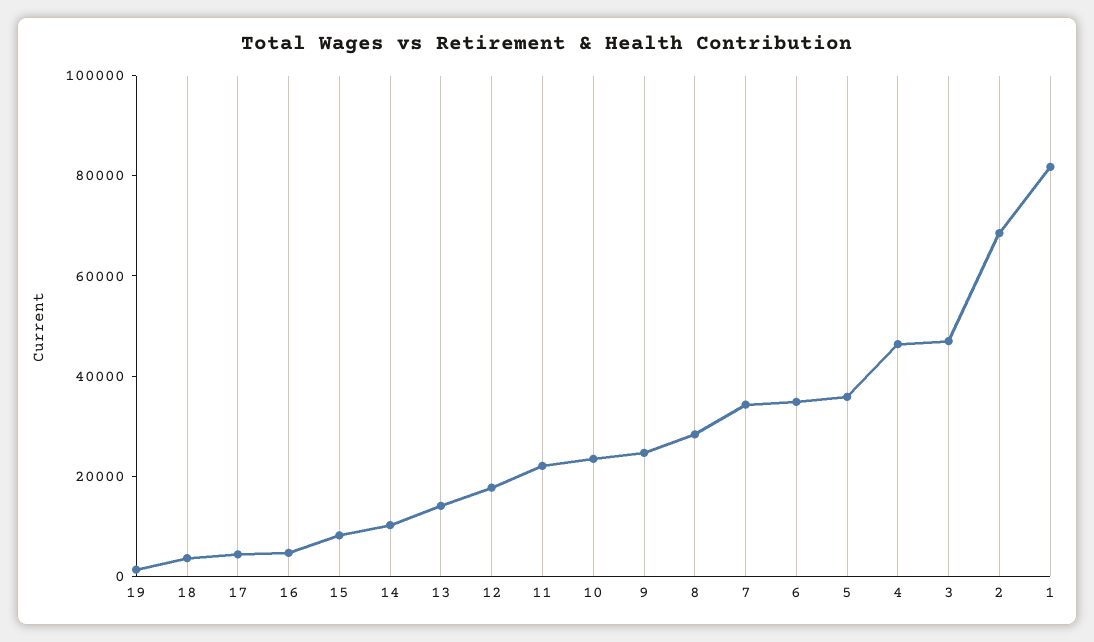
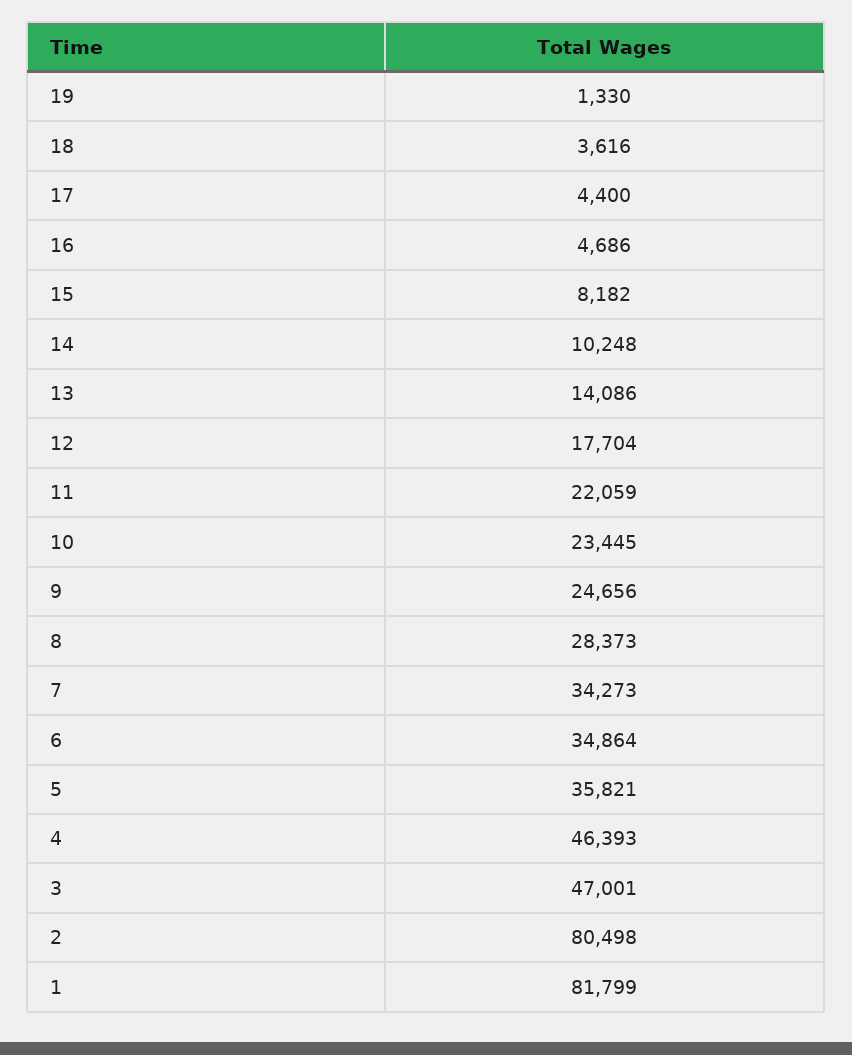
2: 70000 -> 80498

